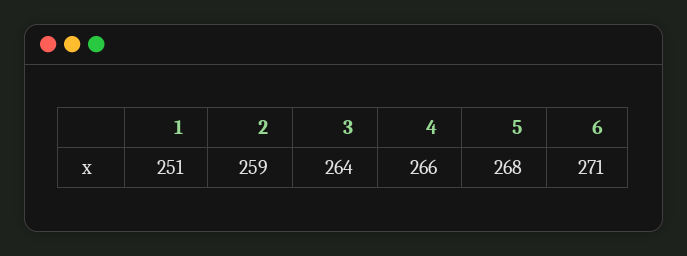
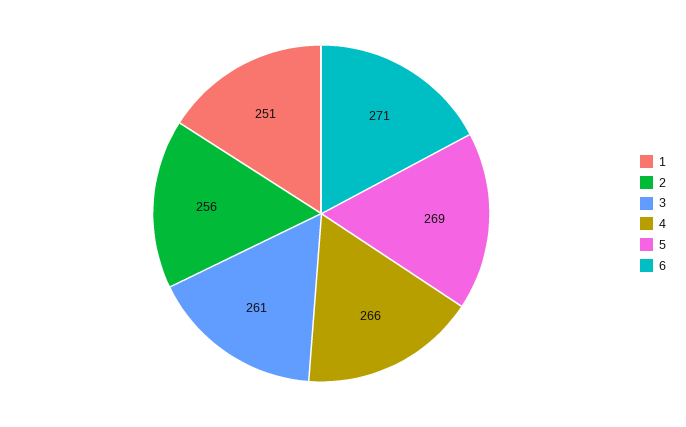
2: 259 -> 256
3: 264 -> 261
5: 268 -> 269

